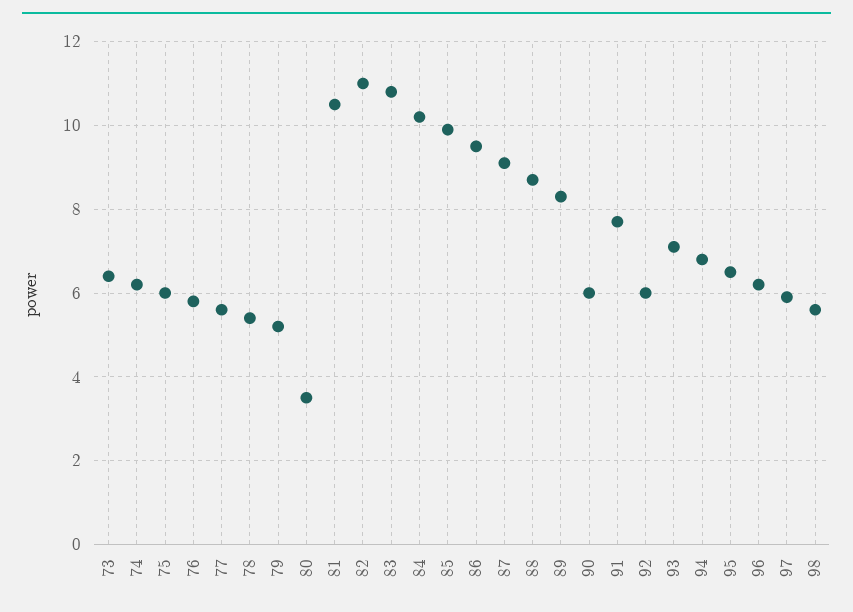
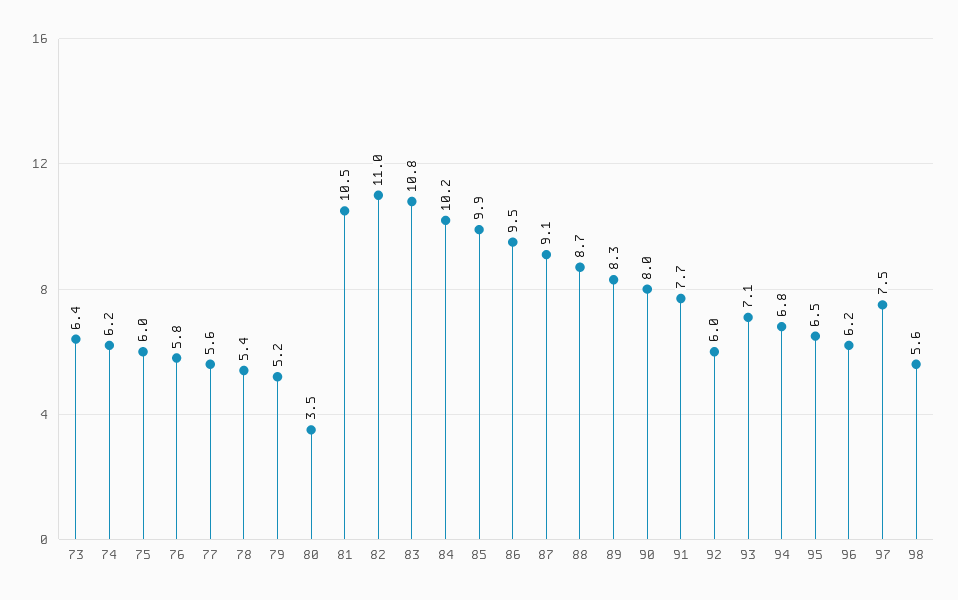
90: 6 -> 8
97: 6 -> 7.5

